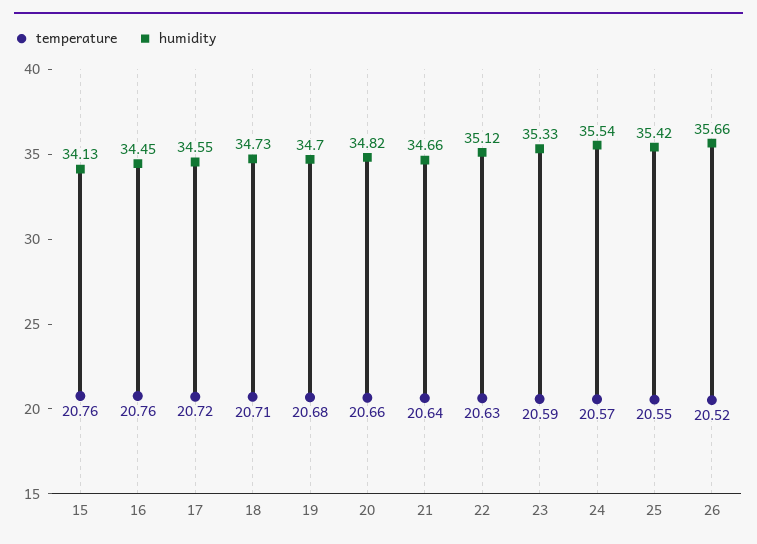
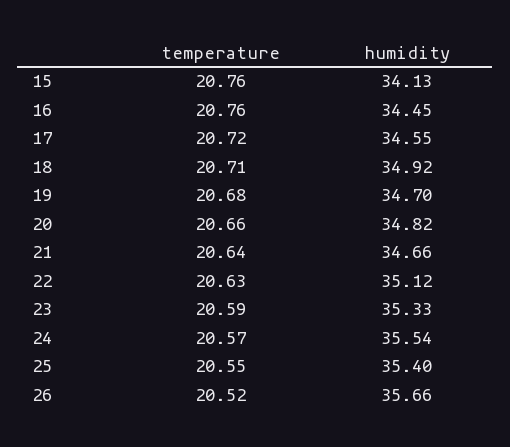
humidity, 18: 34.73 -> 34.92
humidity, 25: 35.42 -> 35.4

